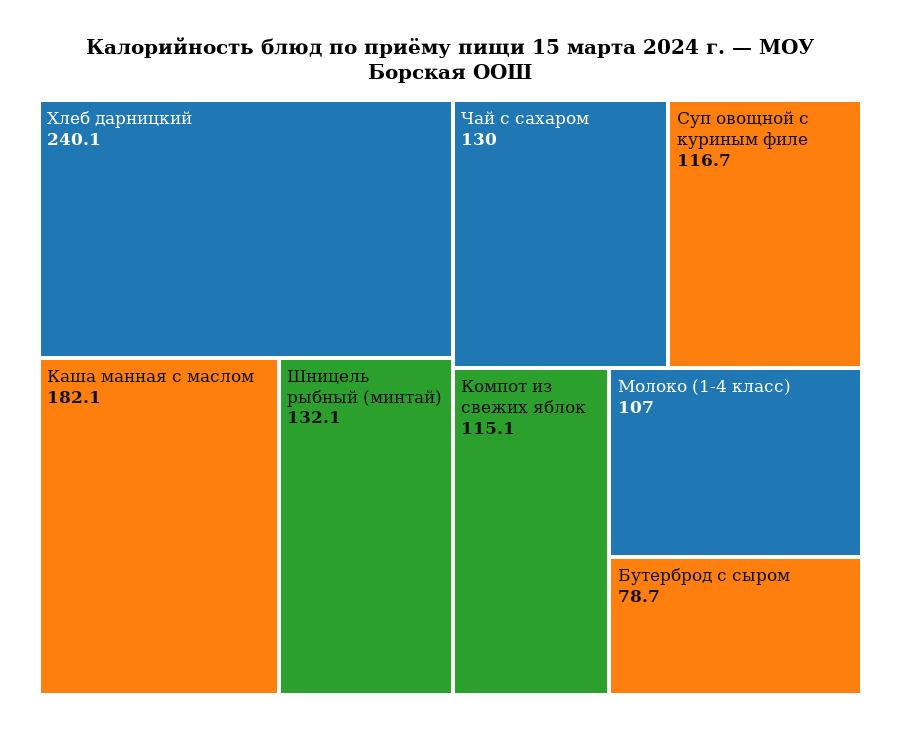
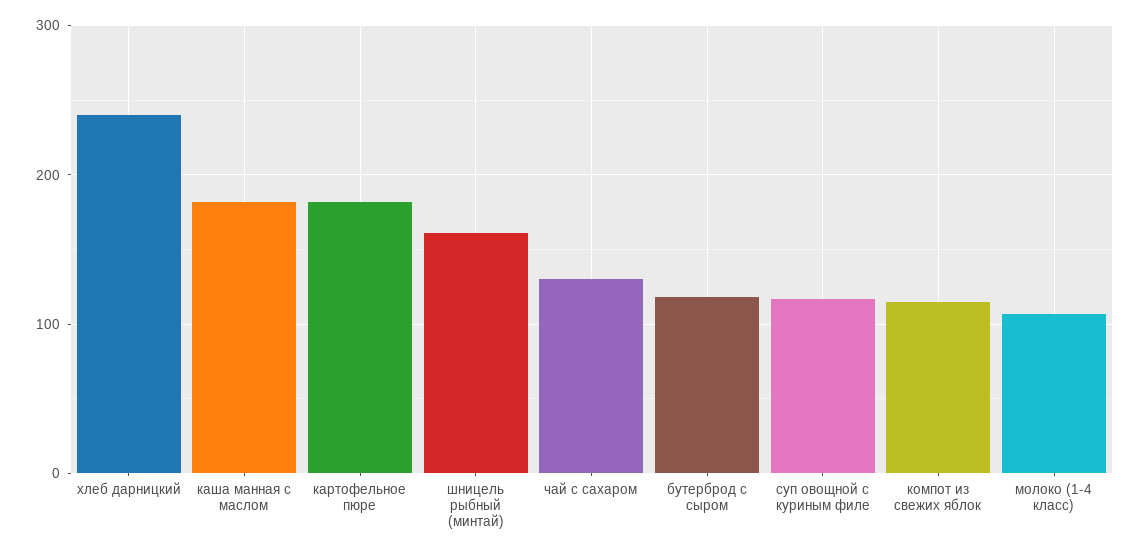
Шницель рыбный (минтай): 132.1 -> 160
Бутерброд с сыром: 78.7 -> 120
картофельное пюре: none -> 180

